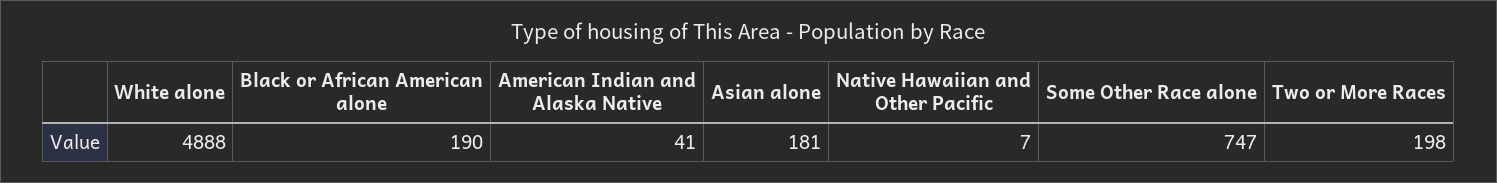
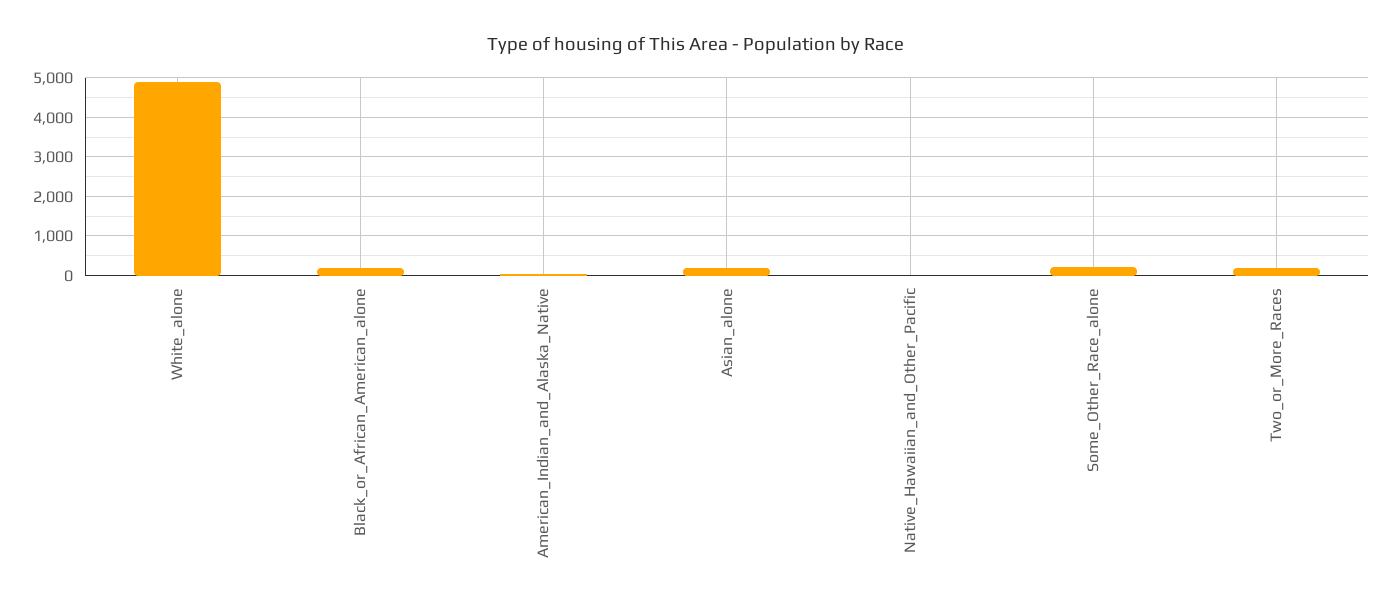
Some Other Race alone: 747 -> 200

